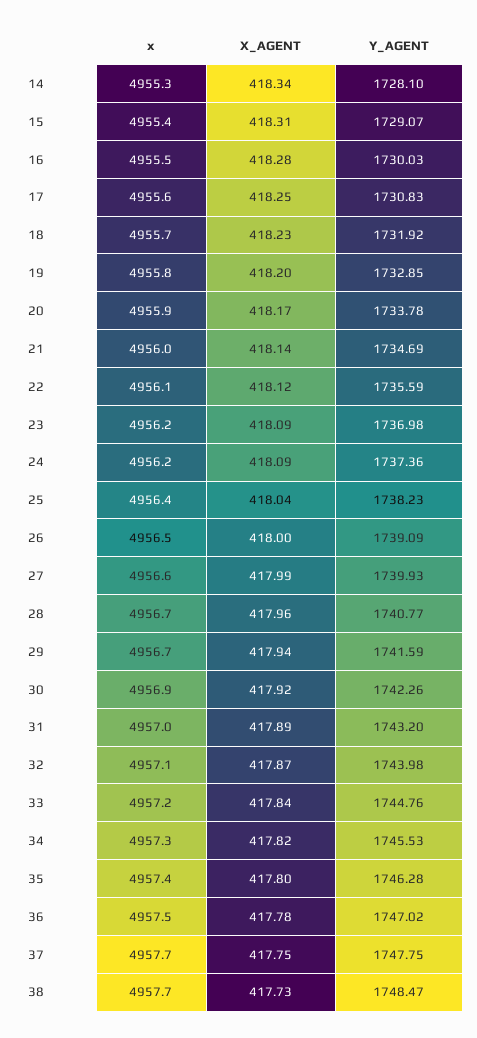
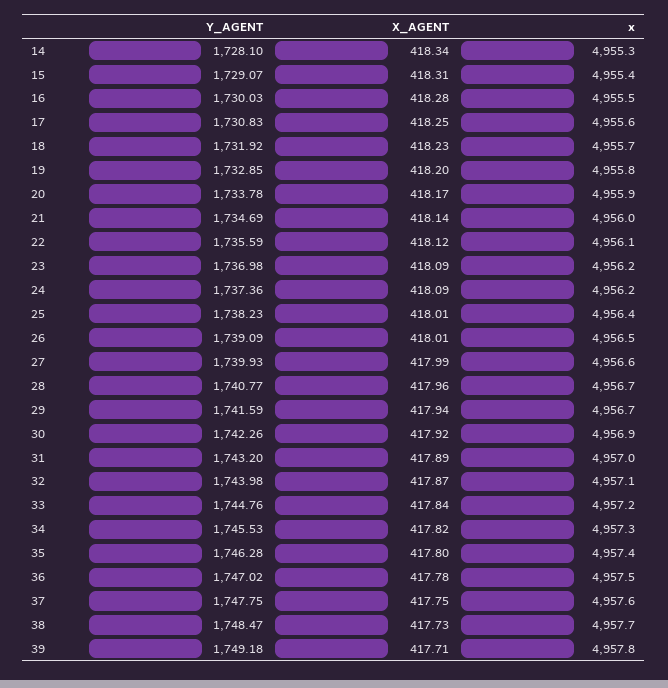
X_AGENT, 25: 418.04 -> 418.01
X_AGENT, 26: 418 -> 418.01
x, 37: 4957.7 -> 4957.6
Y_AGENT, 39: none -> 1749.18
X_AGENT, 39: none -> 417.71
x, 39: none -> 4957.8

